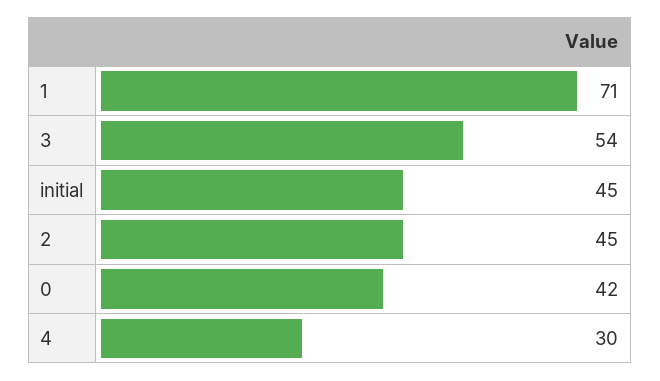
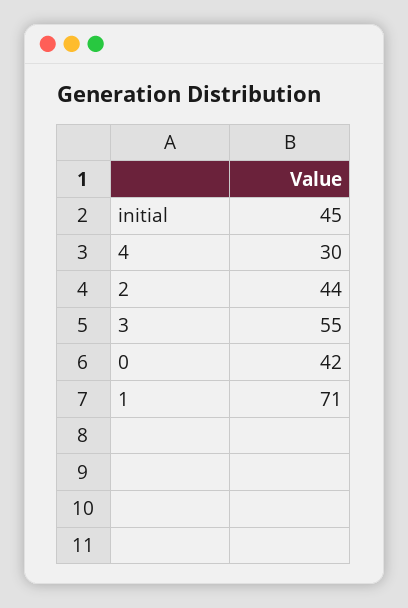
3: 54 -> 55
2: 45 -> 44

